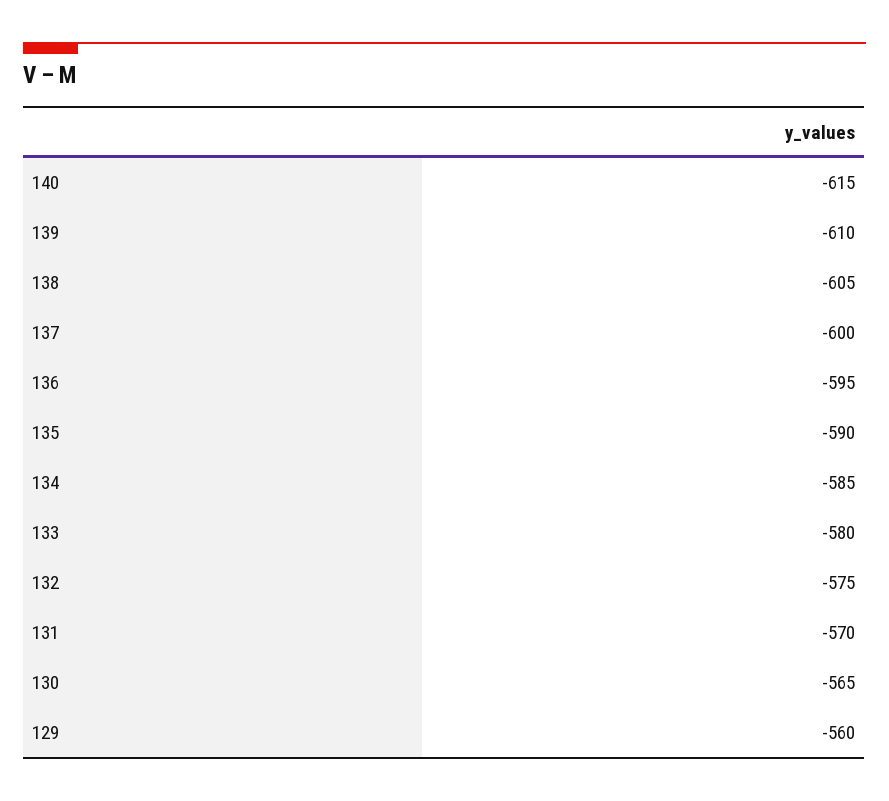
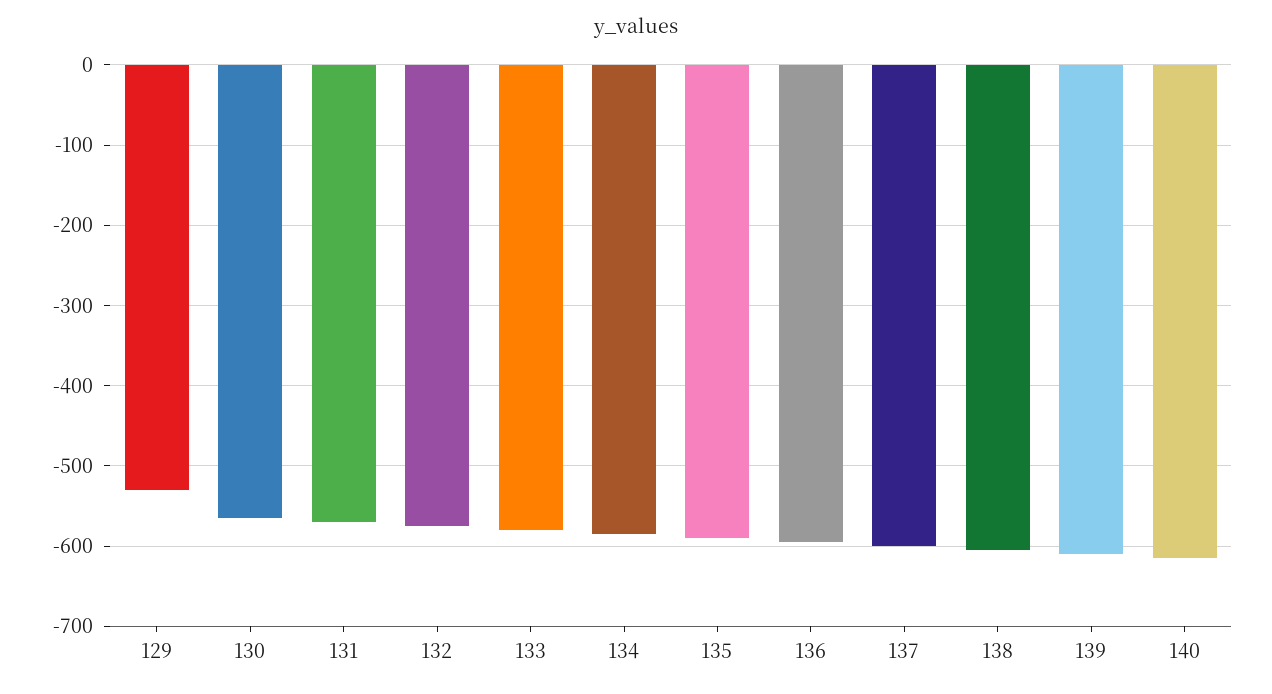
129: -560 -> -530

